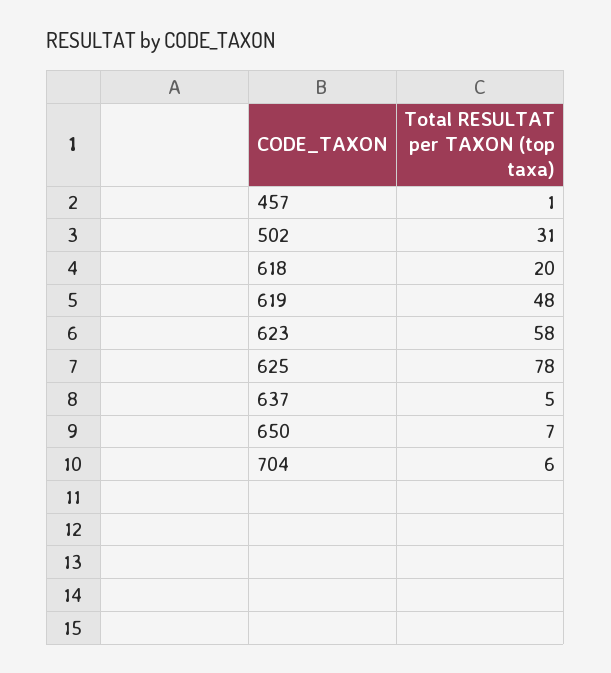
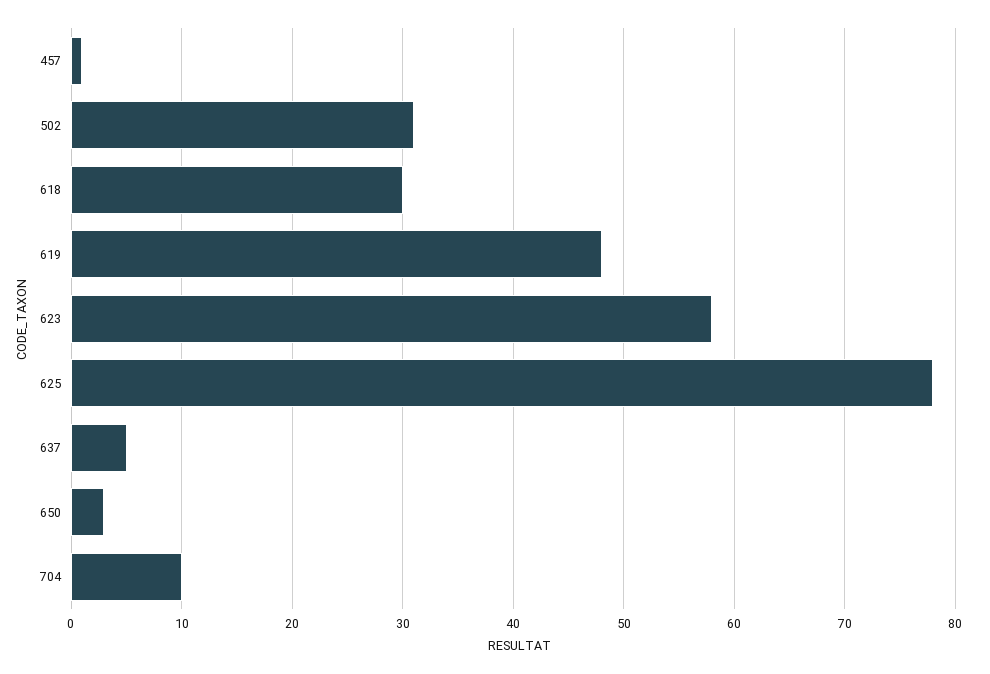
618: 20 -> 30
650: 7 -> 3
704: 6 -> 10

